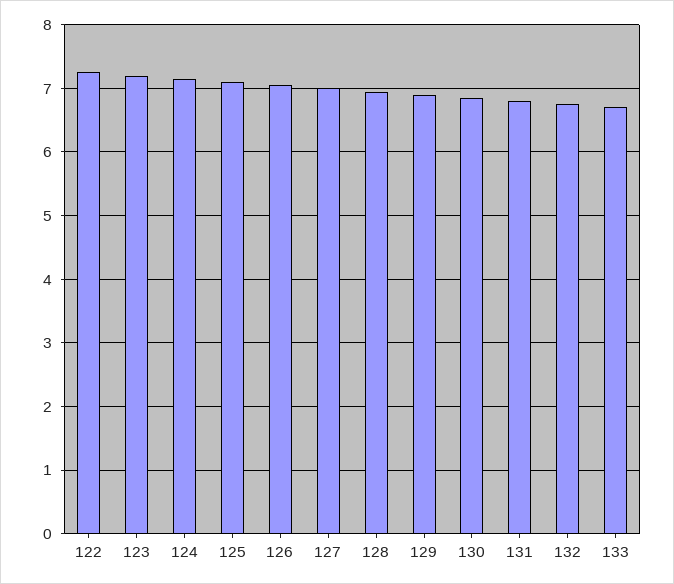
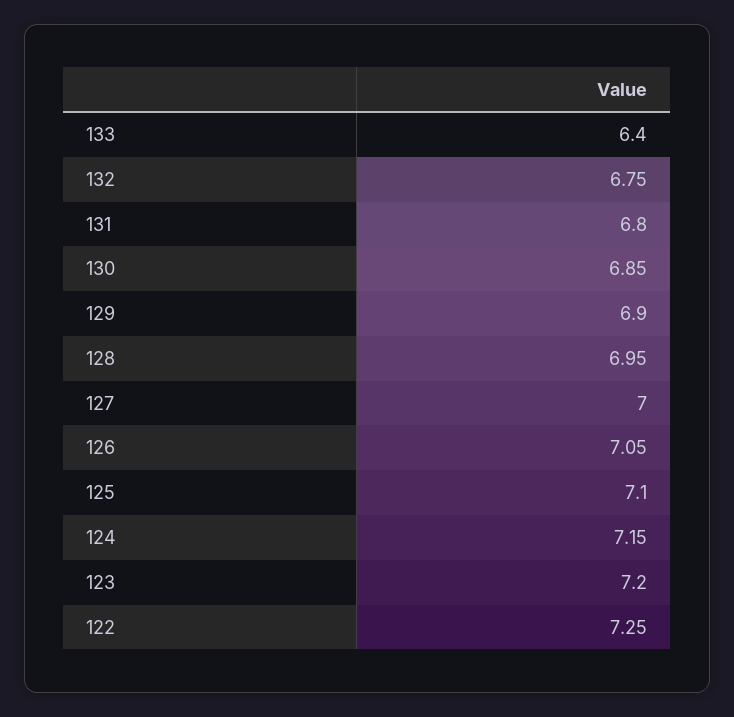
133: 6.7 -> 6.4

